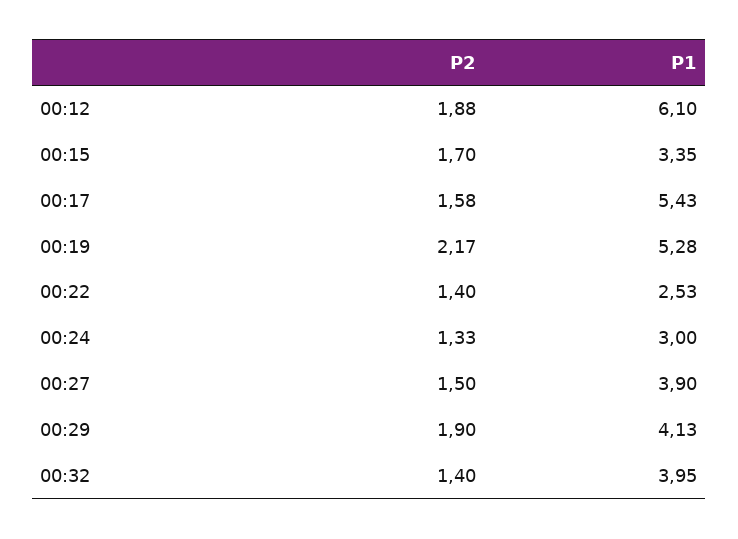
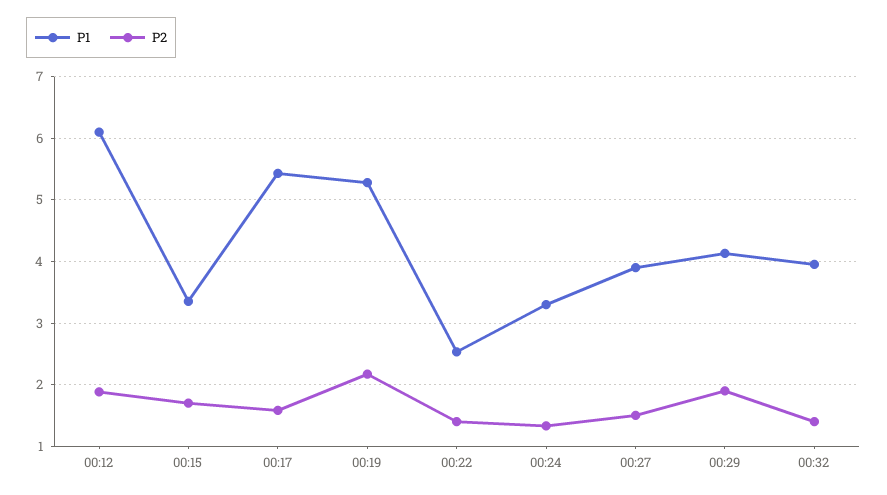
P1, 00:24: 3 -> 3.3

